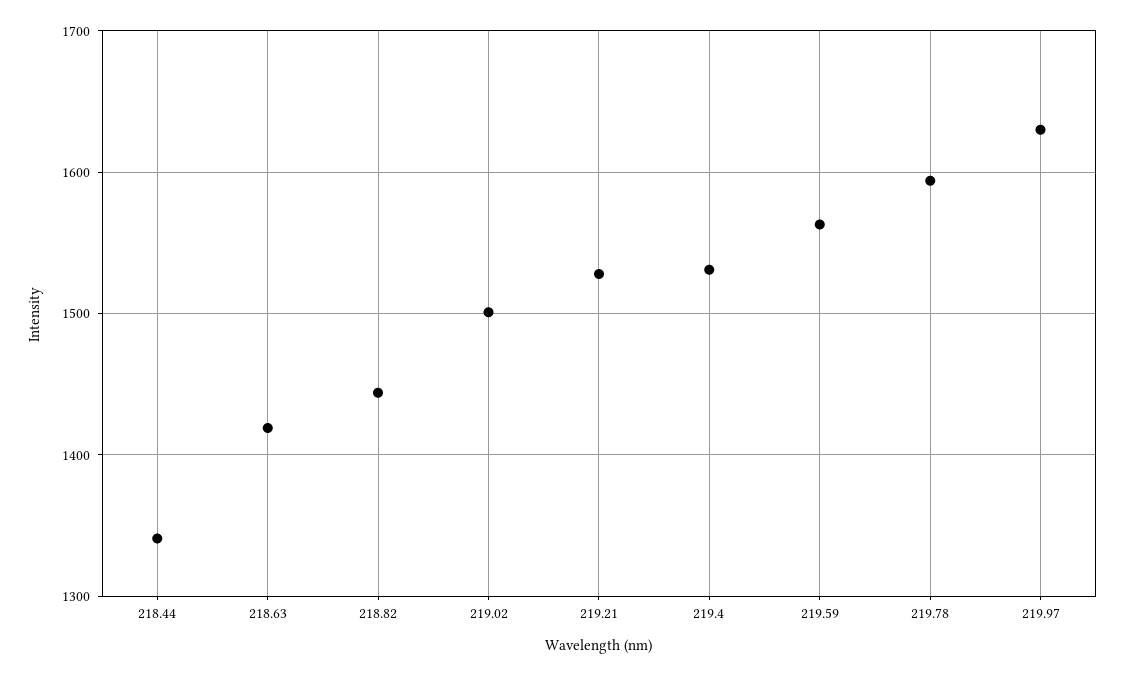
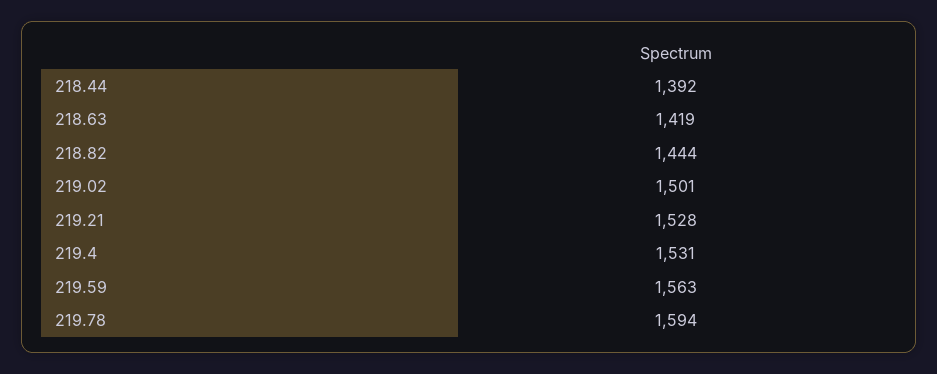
218.44: 1340 -> 1392
219.97: 1630 -> none

